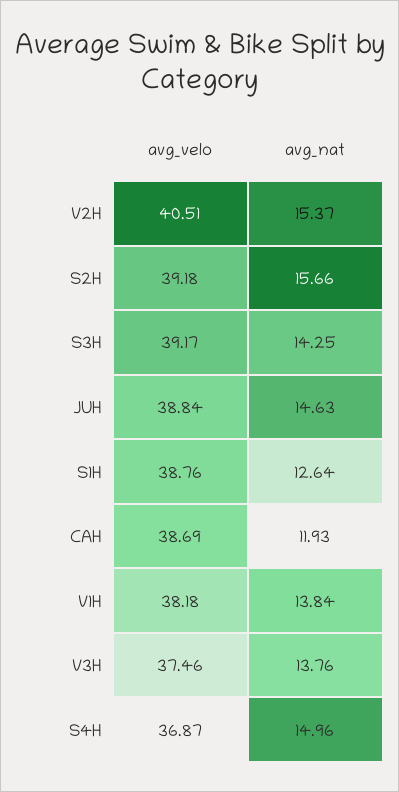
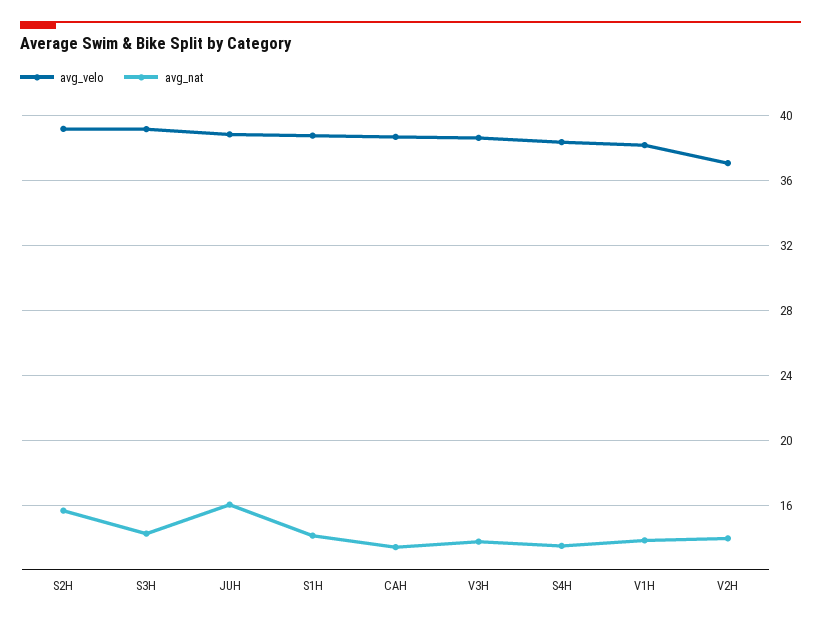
avg_velo, V2H: 40.51 -> 37
avg_nat, V2H: 15.37 -> 14
avg_nat, JUH: 14.63 -> 16
avg_nat, S1H: 12.64 -> 14
avg_nat, CAH: 11.93 -> 13.5
avg_velo, V3H: 37.46 -> 38.5
avg_velo, S4H: 36.87 -> 38.5
avg_nat, S4H: 14.96 -> 13.5

